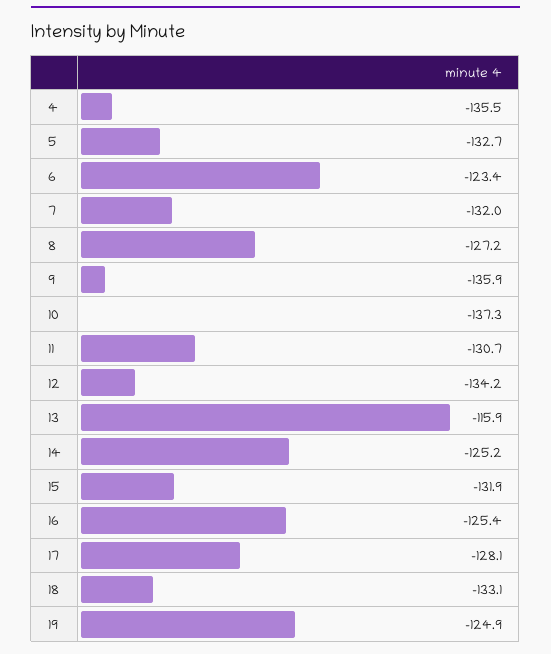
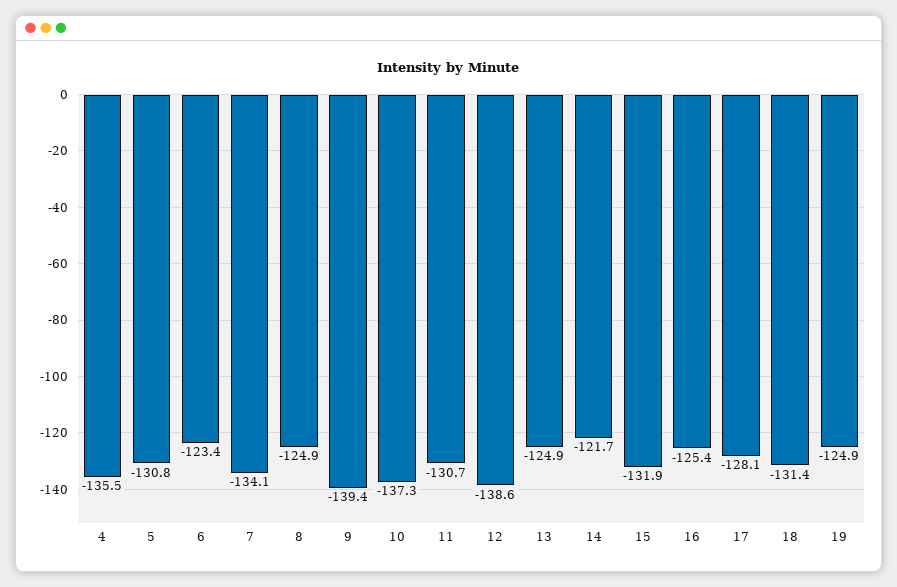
5: -132.7 -> -130.8
7: -132 -> -134.1
8: -127.2 -> -124.9
9: -135.9 -> -139.4
12: -134.2 -> -138.6
13: -115.9 -> -124.9
14: -125.2 -> -121.7
18: -133.1 -> -131.4

